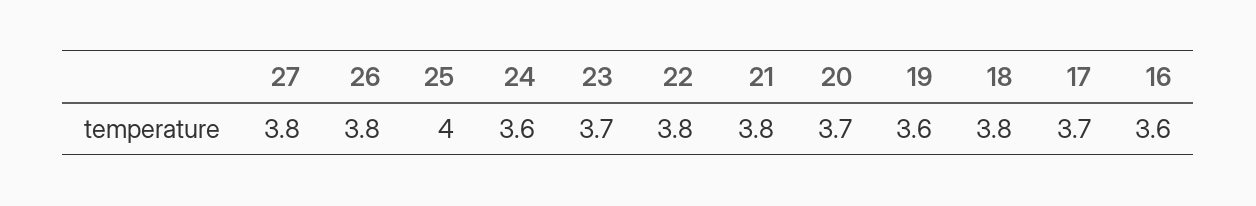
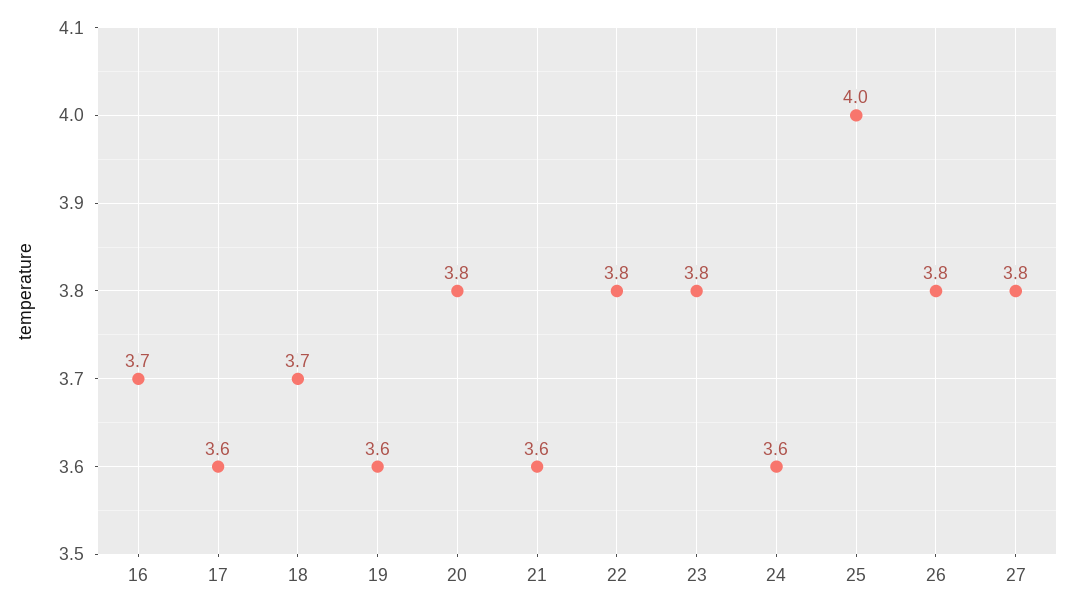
23: 3.7 -> 3.8
21: 3.8 -> 3.6
20: 3.7 -> 3.8
18: 3.8 -> 3.7
17: 3.7 -> 3.6
16: 3.6 -> 3.7

